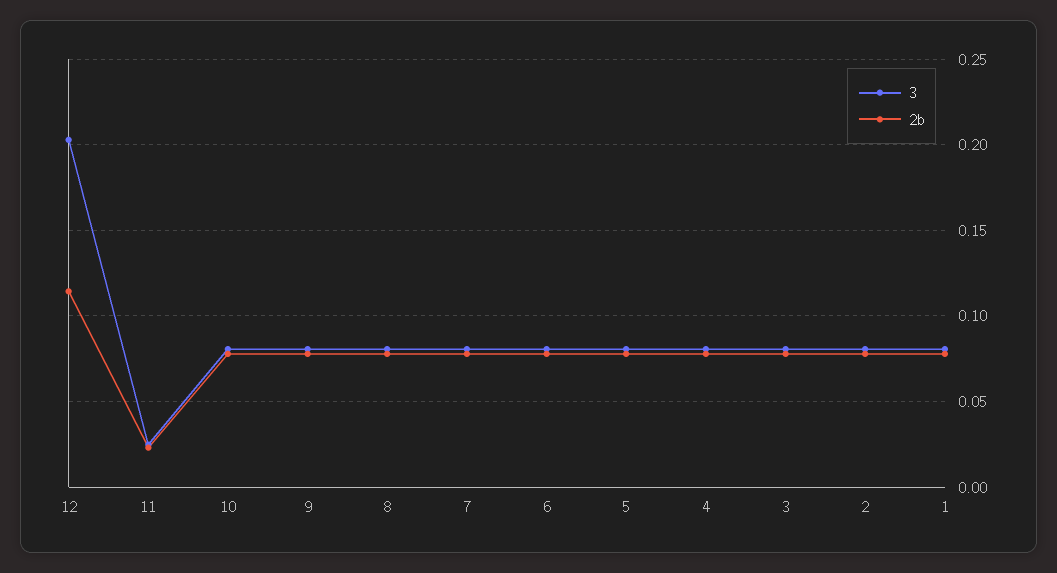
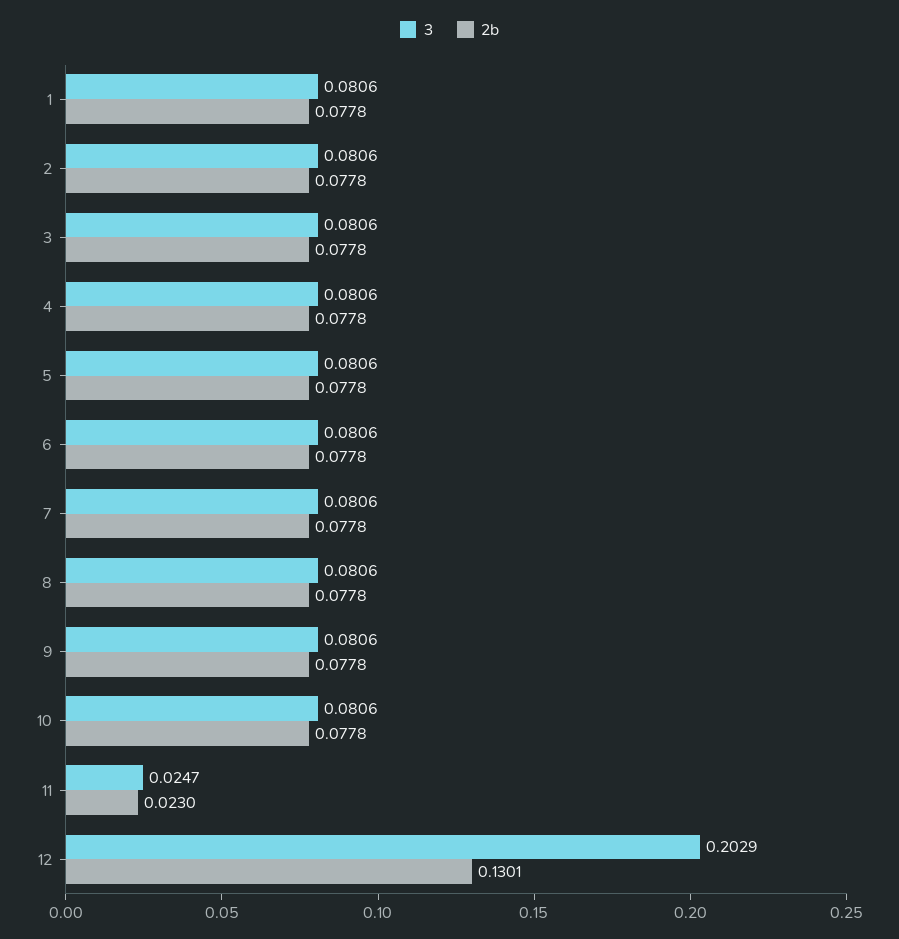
2b, 12: 0.115 -> 0.1301

